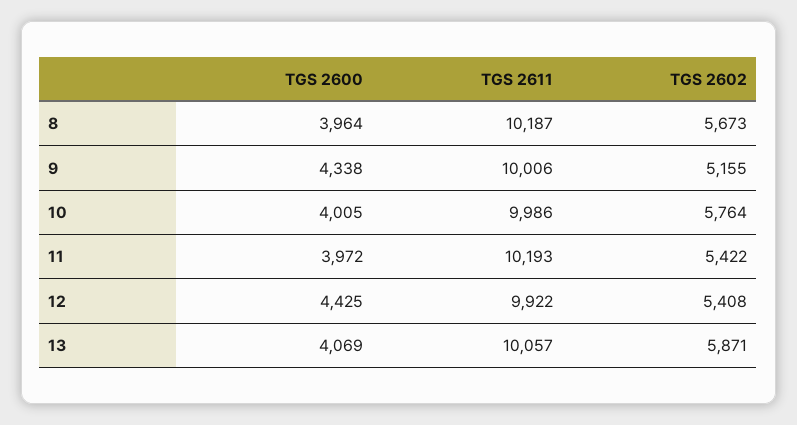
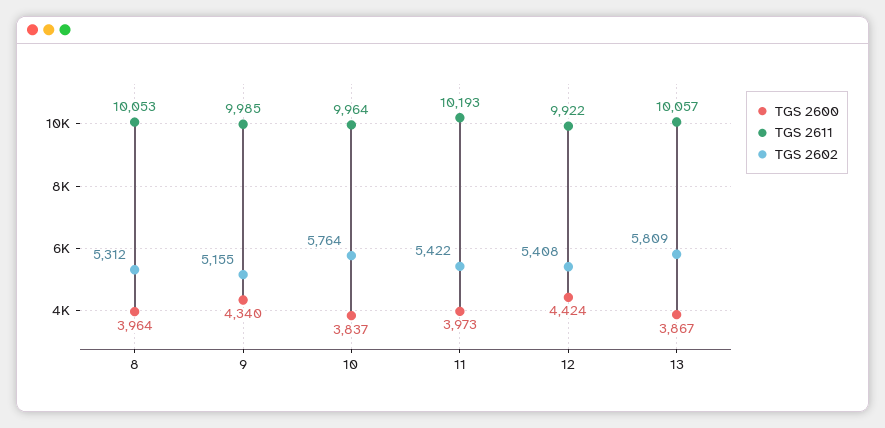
TGS 2611, 8: 10187 -> 10053
TGS 2602, 8: 5673 -> 5312
TGS 2600, 9: 4338 -> 4340
TGS 2611, 9: 10006 -> 9985
TGS 2600, 10: 4005 -> 3837
TGS 2611, 10: 9986 -> 9964
TGS 2600, 11: 3972 -> 3973
TGS 2600, 12: 4425 -> 4424
TGS 2600, 13: 4069 -> 3867
TGS 2602, 13: 5871 -> 5809

